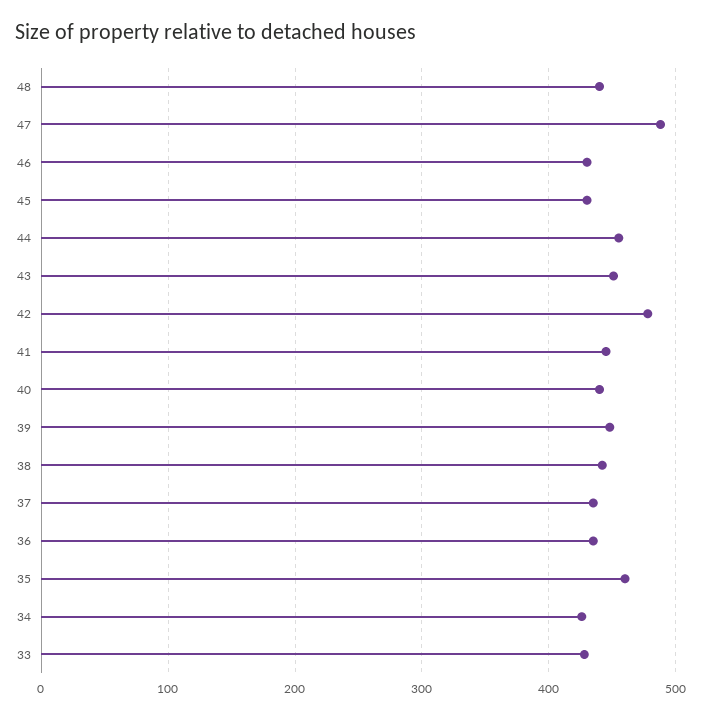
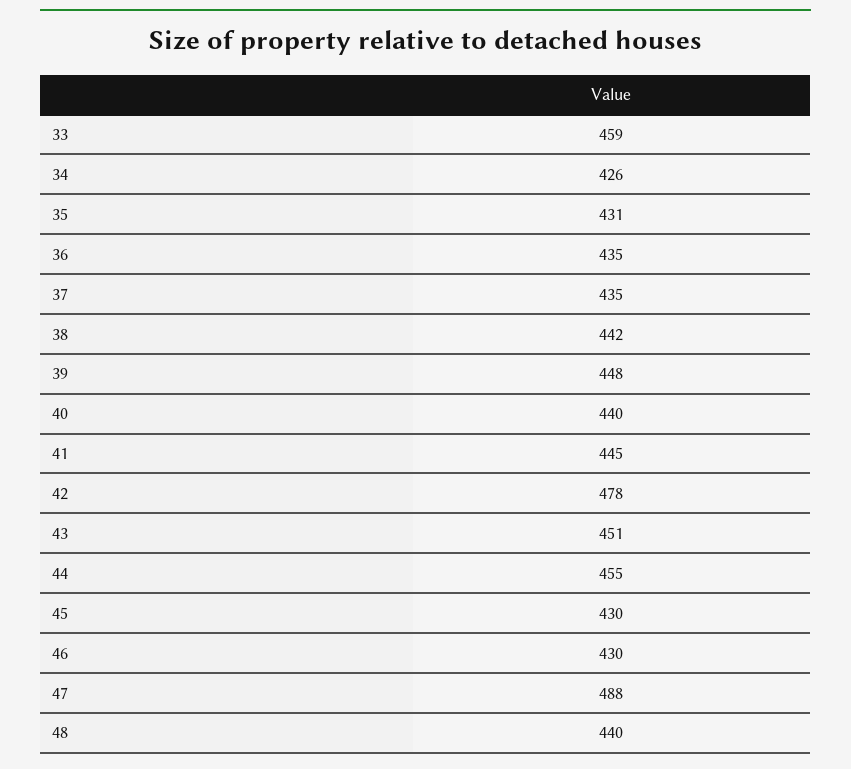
35: 460 -> 431
33: 430 -> 459

